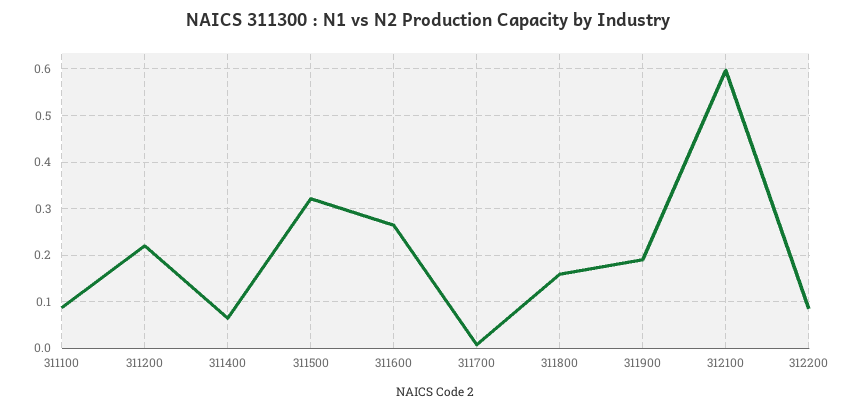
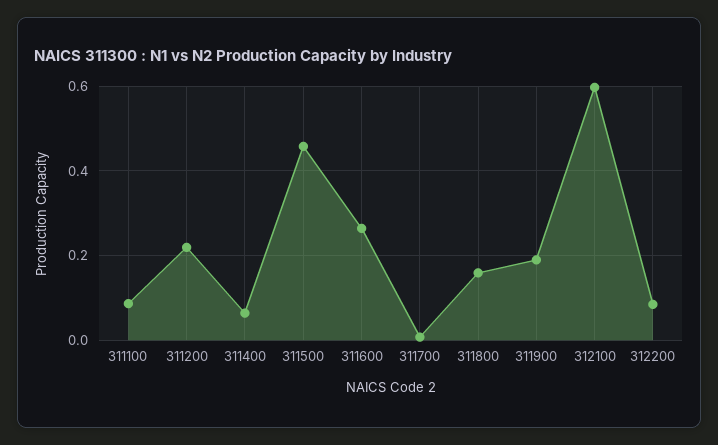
311500: 0.32 -> 0.46

